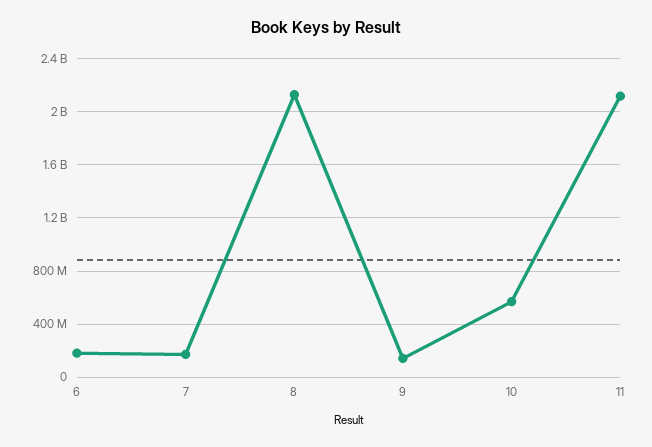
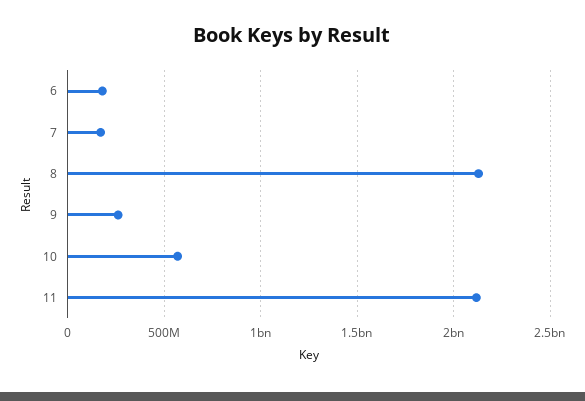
9: 150000000 -> 250000000

